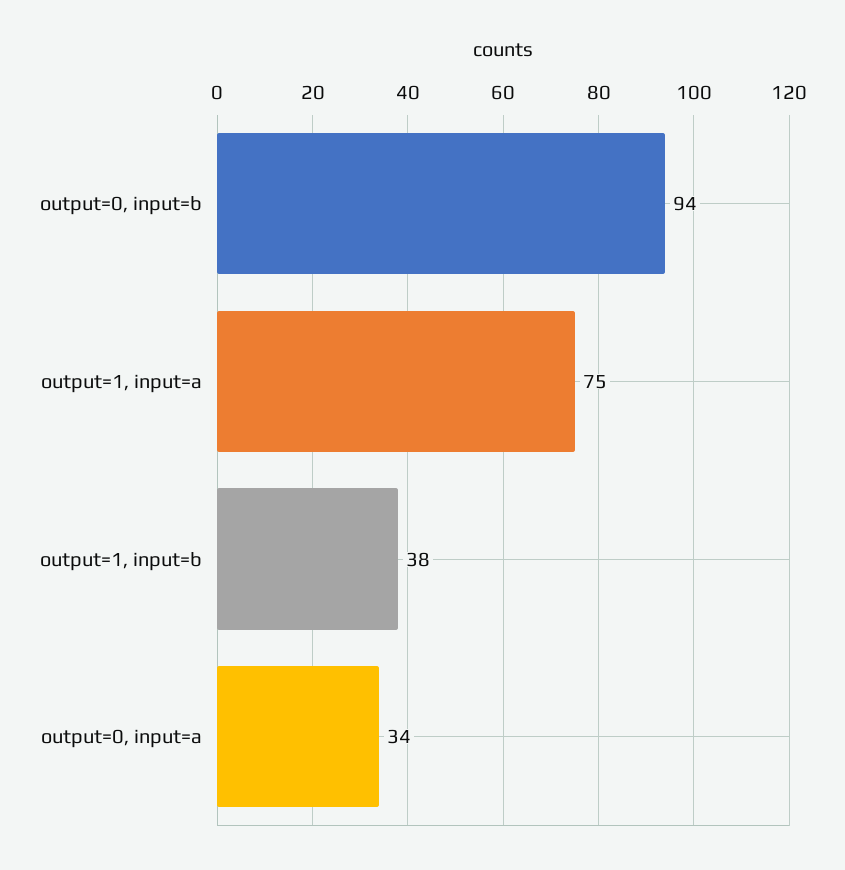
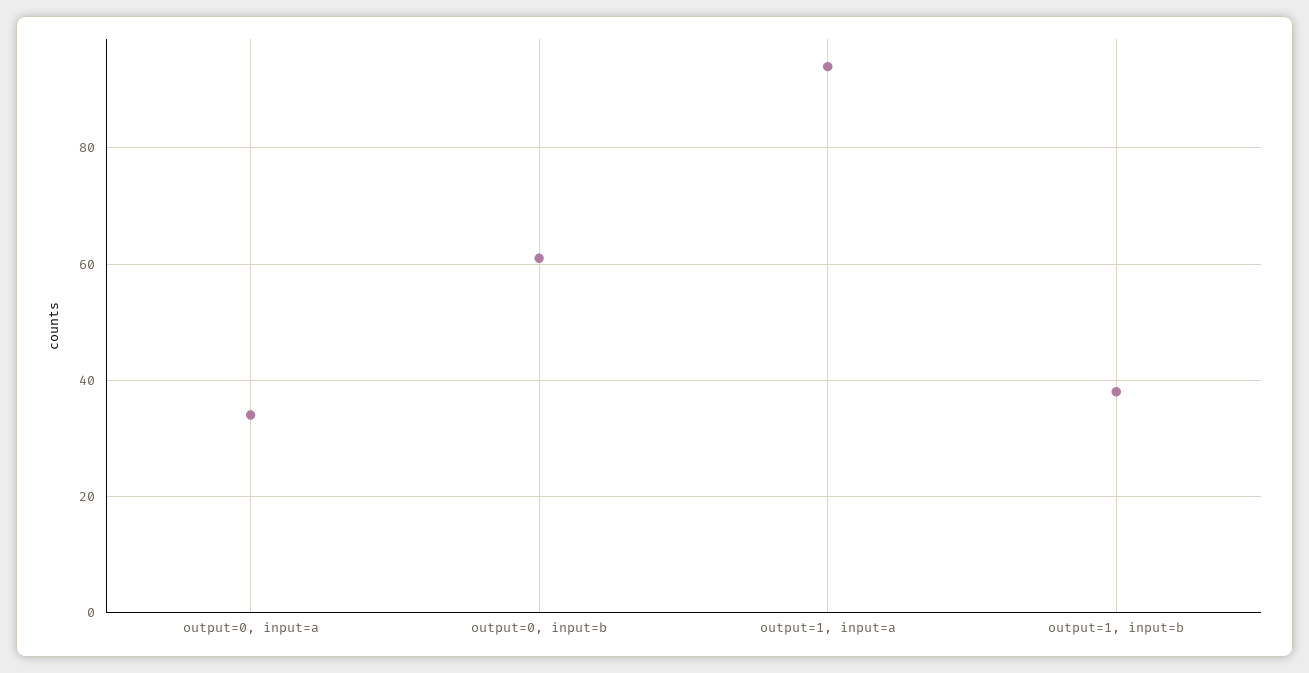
output=0, input=b: 94 -> 60
output=1, input=a: 75 -> 95

